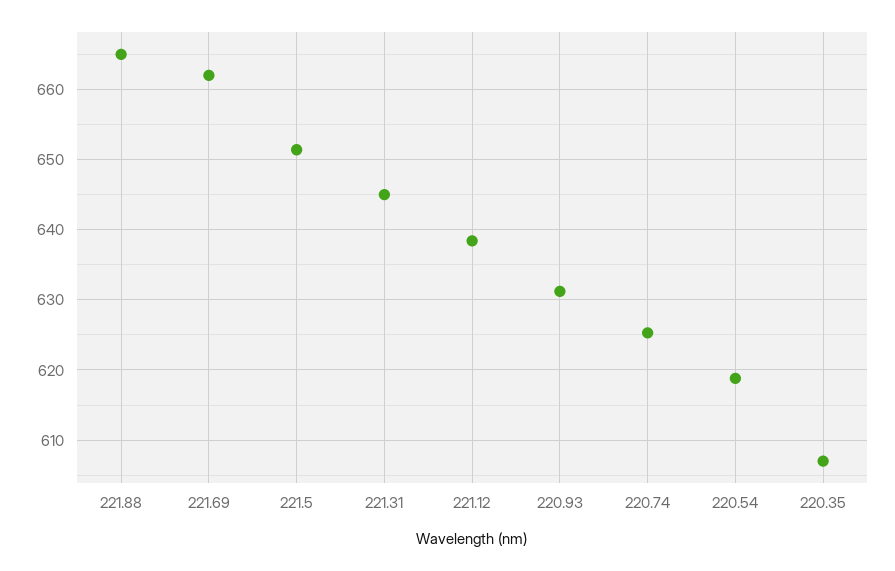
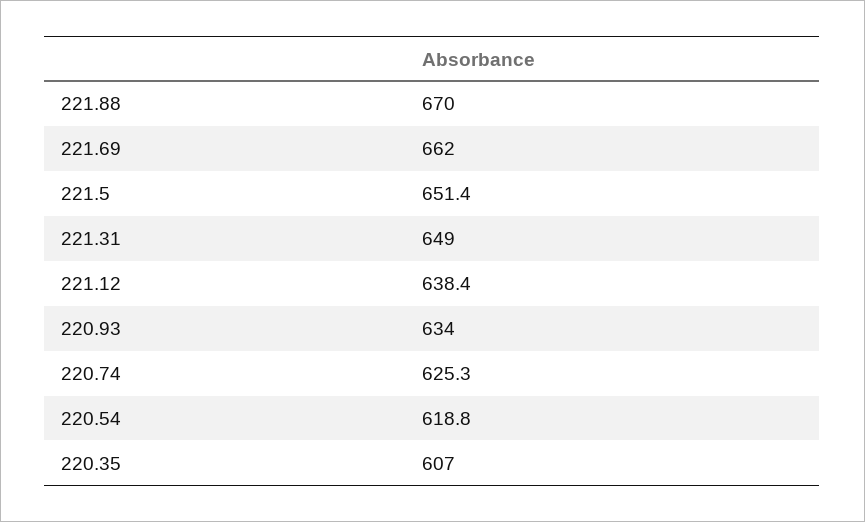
221.88: 665 -> 670
221.31: 645 -> 649
220.93: 631 -> 634

